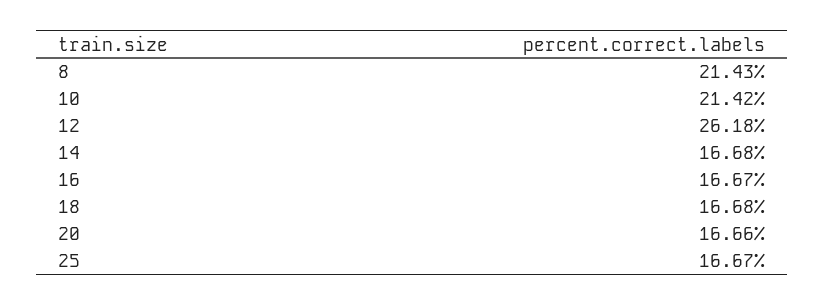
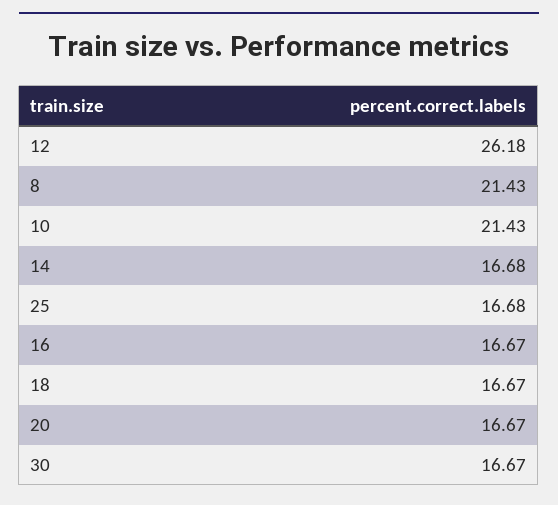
10: 21.42 -> 21.43
18: 16.68 -> 16.67
20: 16.66 -> 16.67
25: 16.67 -> 16.68
30: none -> 16.67

